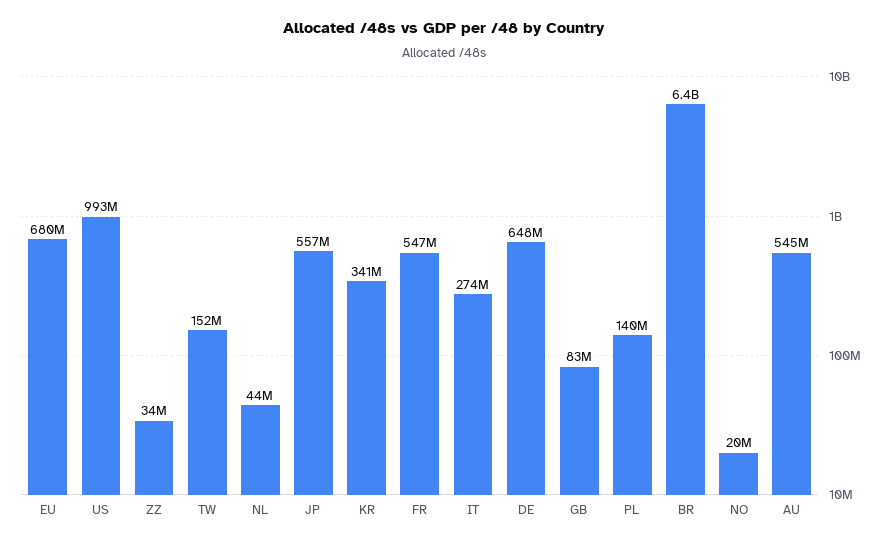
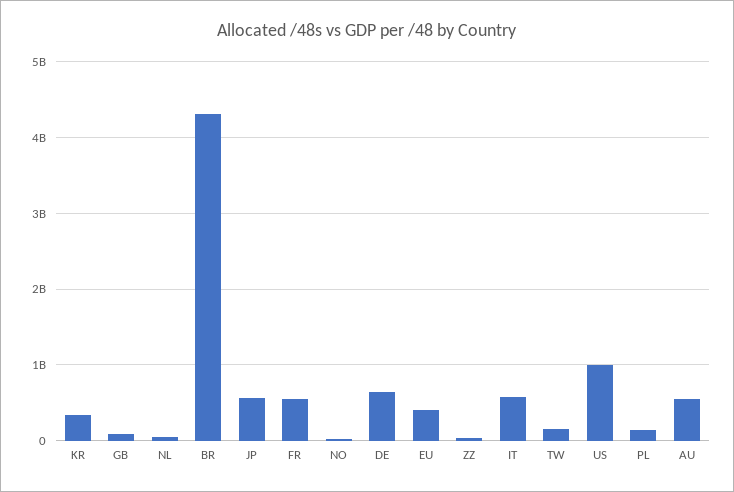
EU: 680000000 -> 400000000
IT: 274000000 -> 600000000
BR: 6400000000 -> 4300000000

